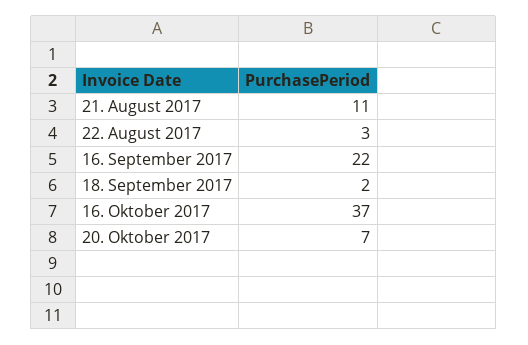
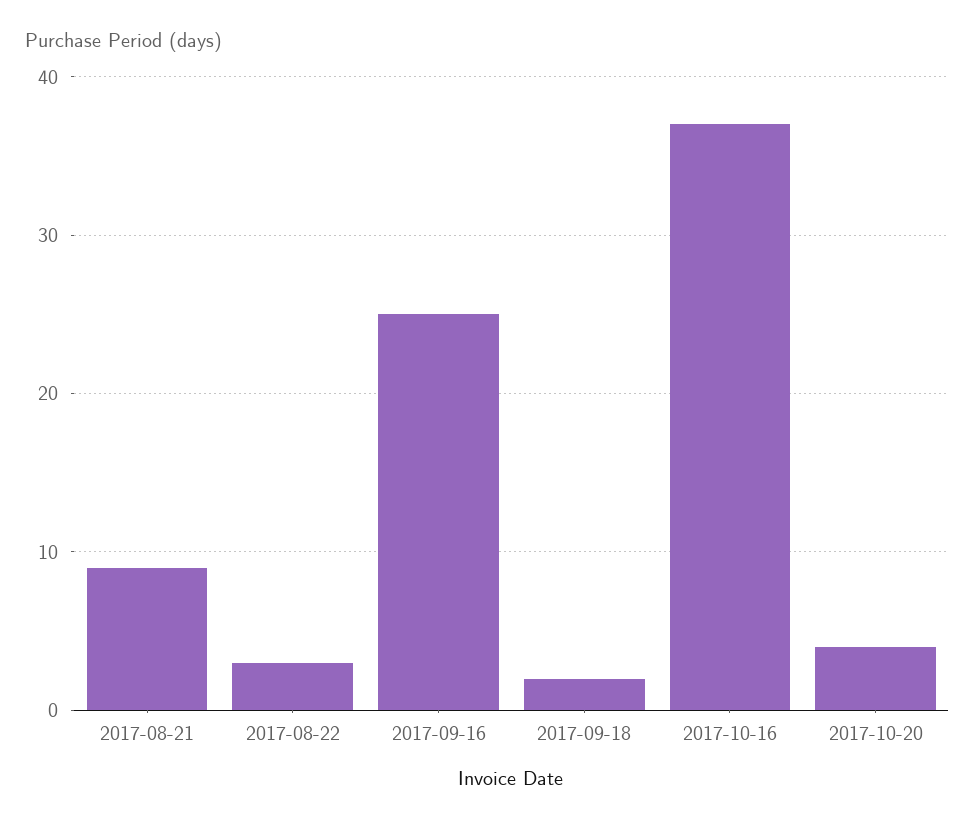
21. August 2017: 11 -> 9
16. September 2017: 22 -> 25
20. Oktober 2017: 7 -> 4

